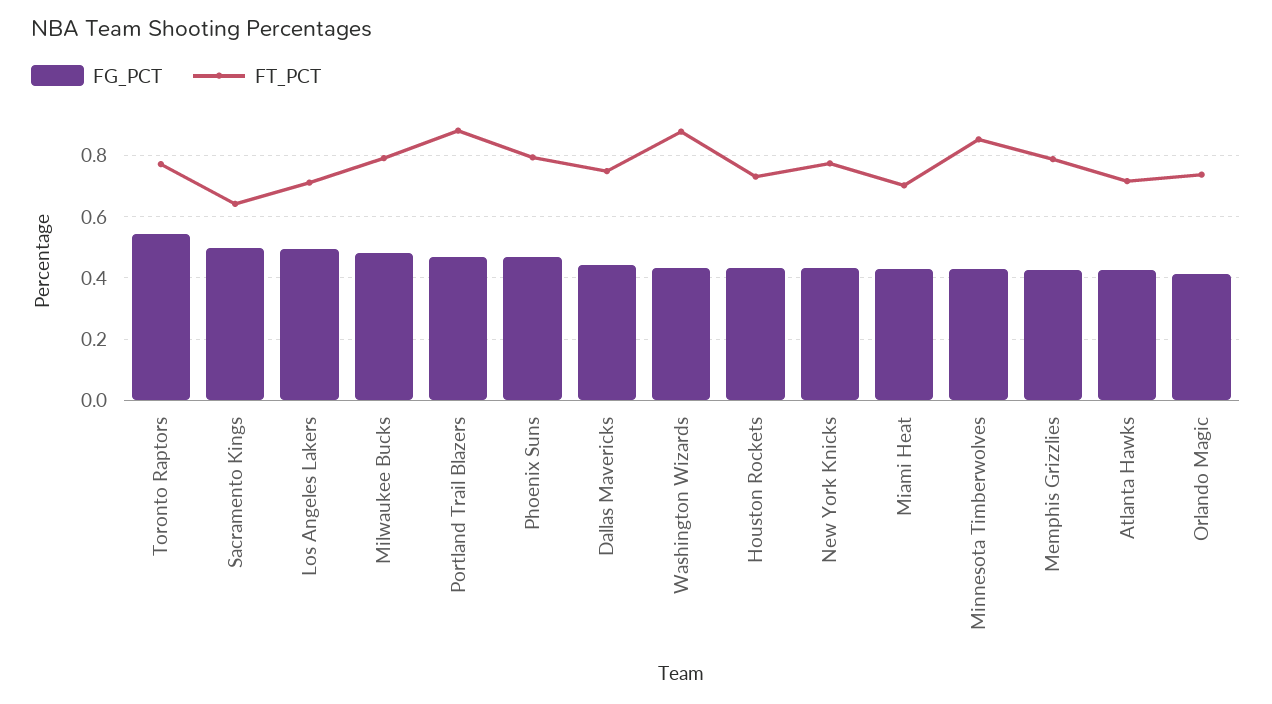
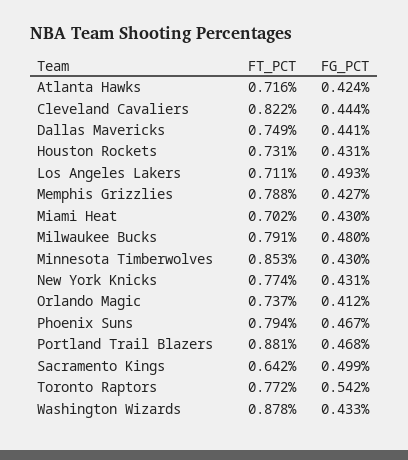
FT_PCT, Cleveland Cavaliers: none -> 0.822
FG_PCT, Cleveland Cavaliers: none -> 0.444

